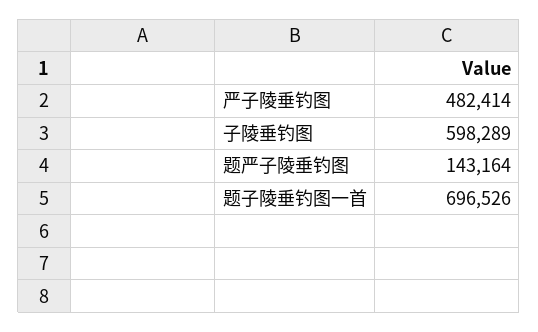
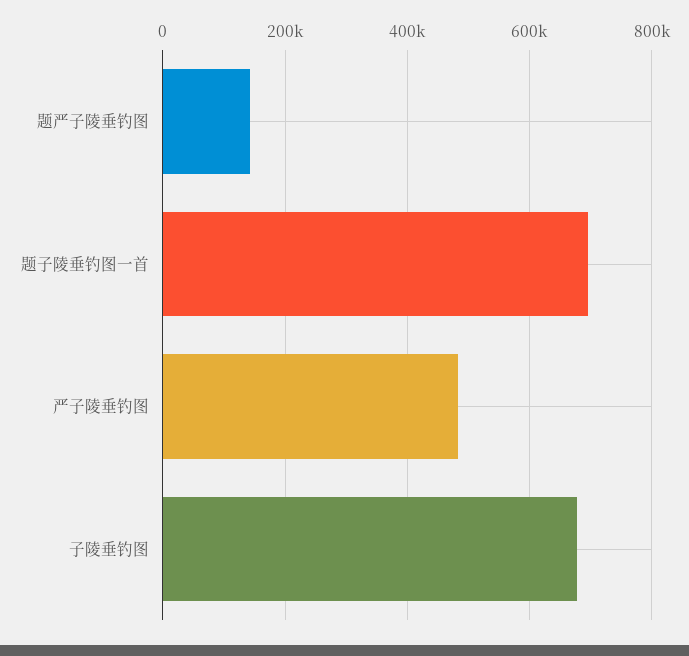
子陵垂钓图: 598289 -> 680000

